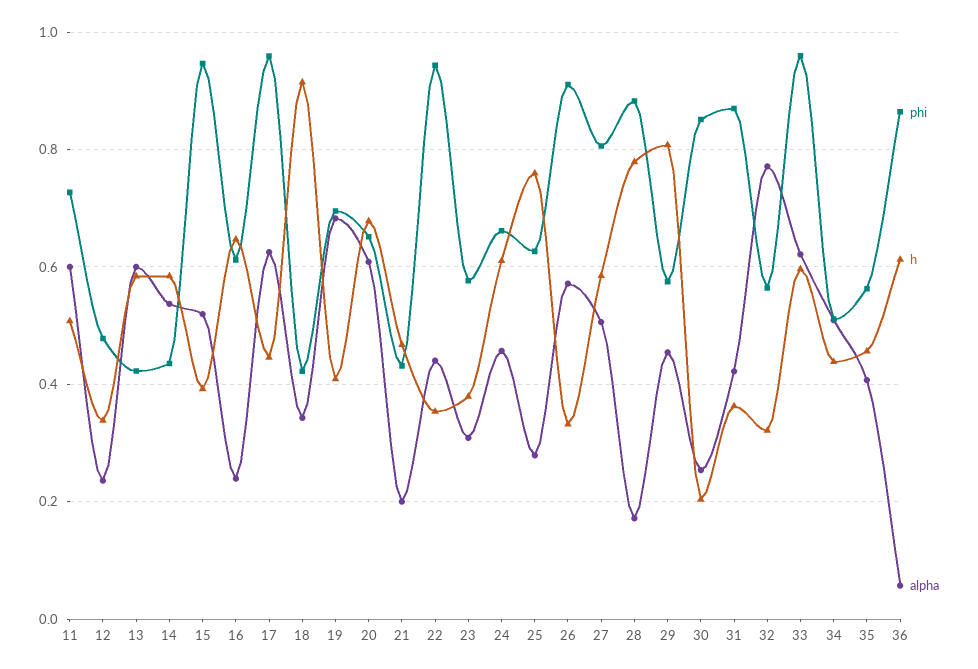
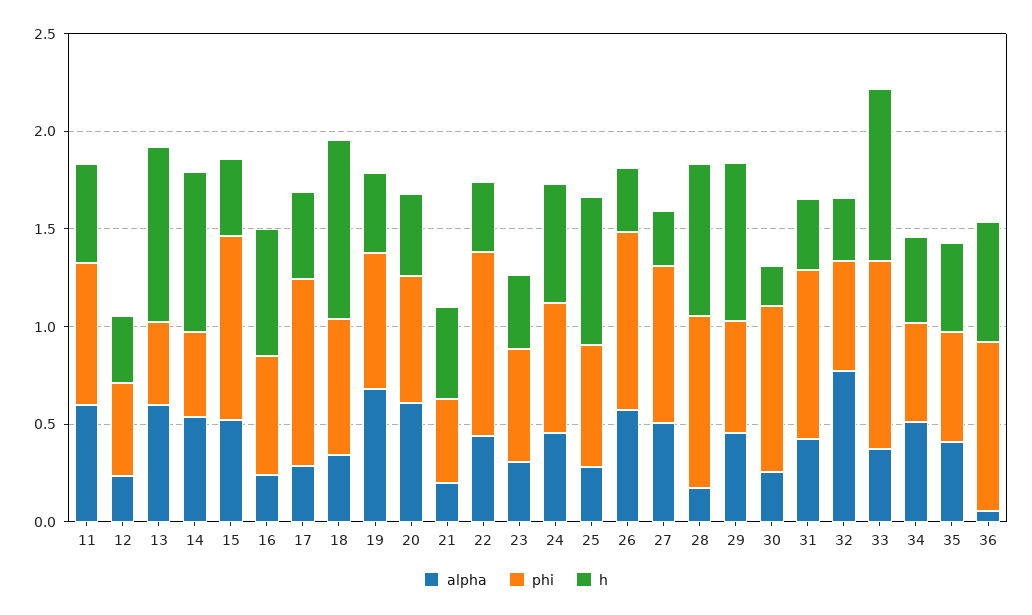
h, 13: 0.58 -> 0.9
h, 14: 0.58 -> 0.8
alpha, 17: 0.62 -> 0.3
phi, 18: 0.42 -> 0.7
h, 20: 0.68 -> 0.4
h, 27: 0.58 -> 0.3
h, 33: 0.6 -> 0.9
alpha, 33: 0.62 -> 0.4

